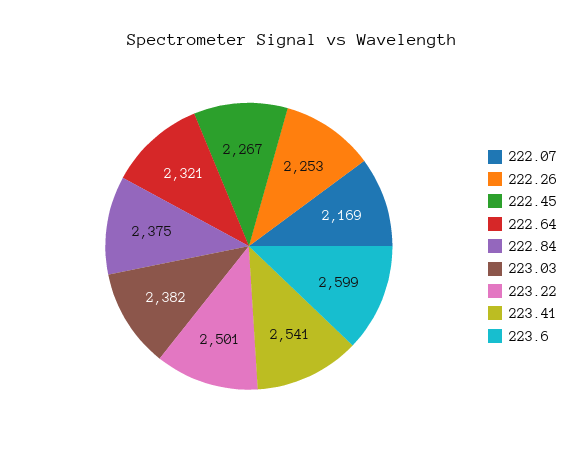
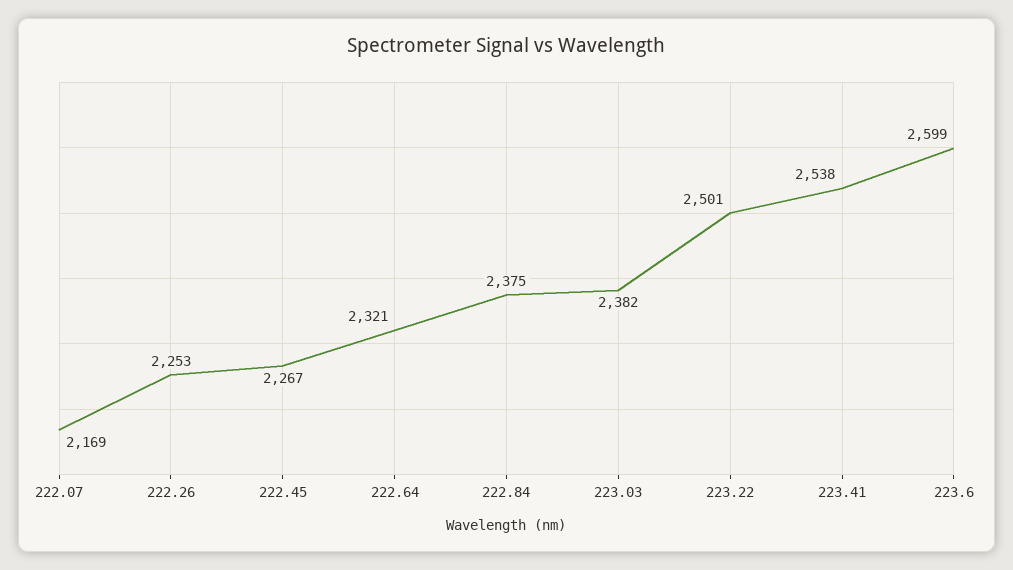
223.41: 2541 -> 2538

